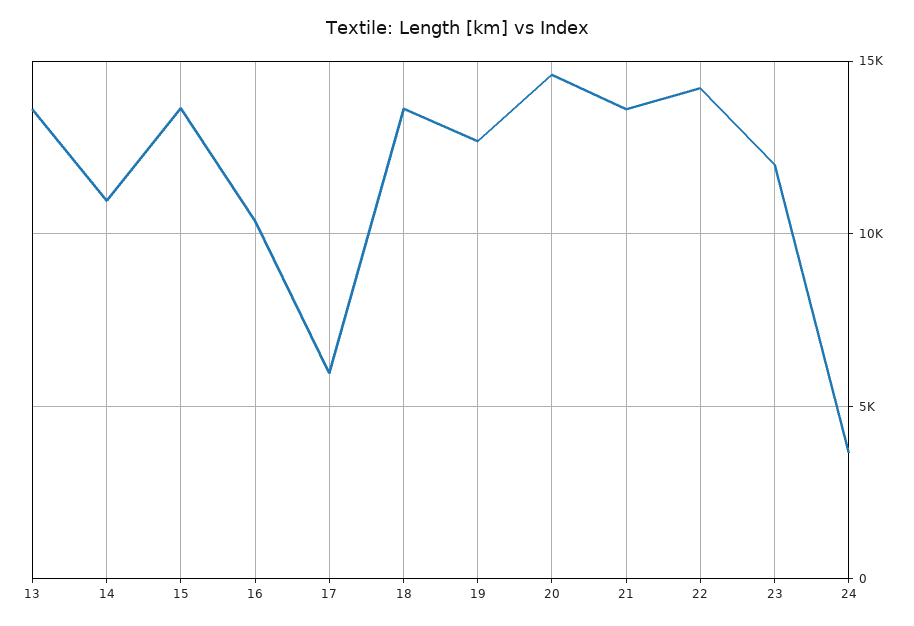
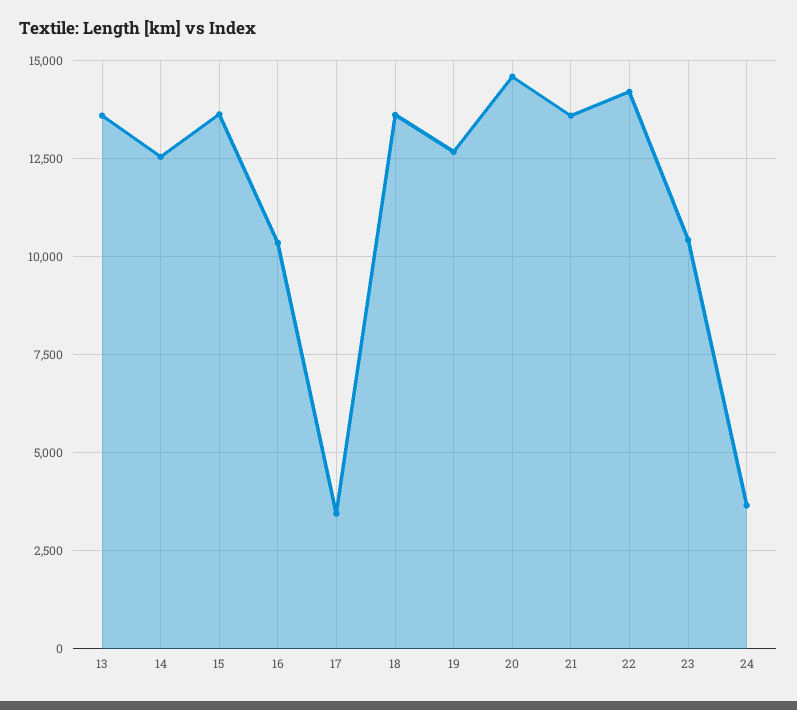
14: 11000 -> 12500
17: 6000 -> 3500
23: 12000 -> 10500

